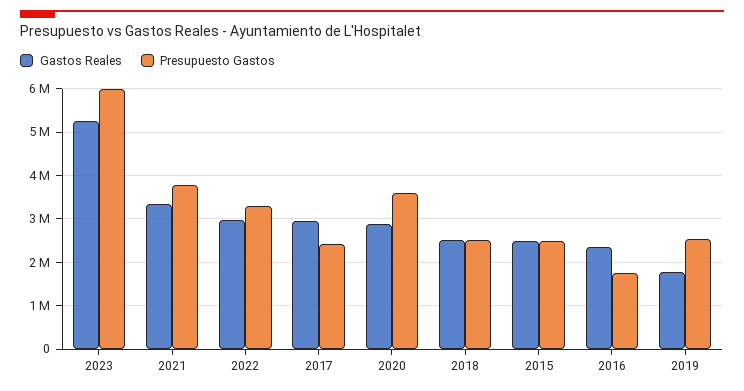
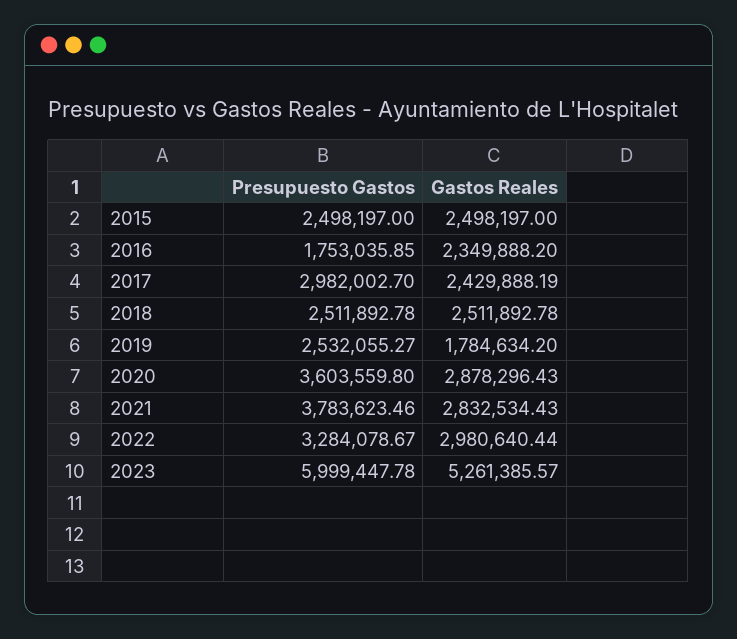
Gastos Reales, 2021: 3400000 -> 2832534.43
Gastos Reales, 2017: 3000000 -> 2429888.19
Presupuesto Gastos, 2017: 2400000 -> 2982002.7

